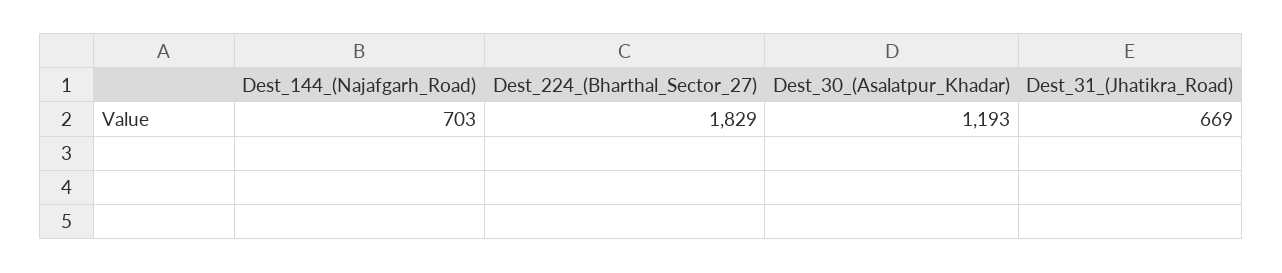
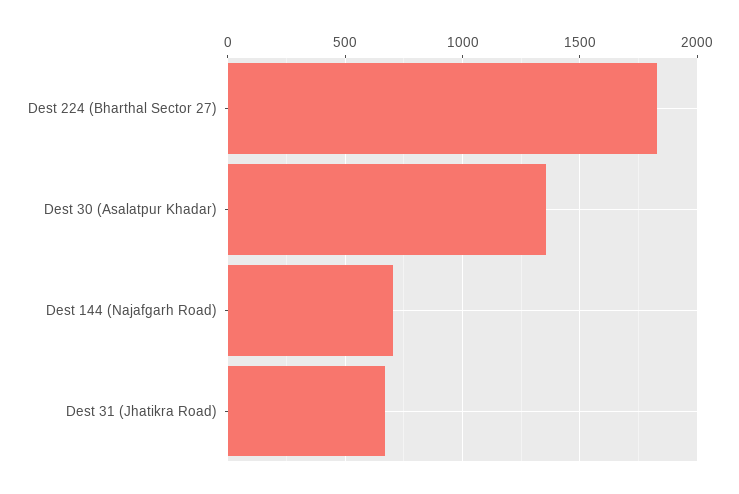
Dest_30_(Asalatpur_Khadar): 1193 -> 1350

